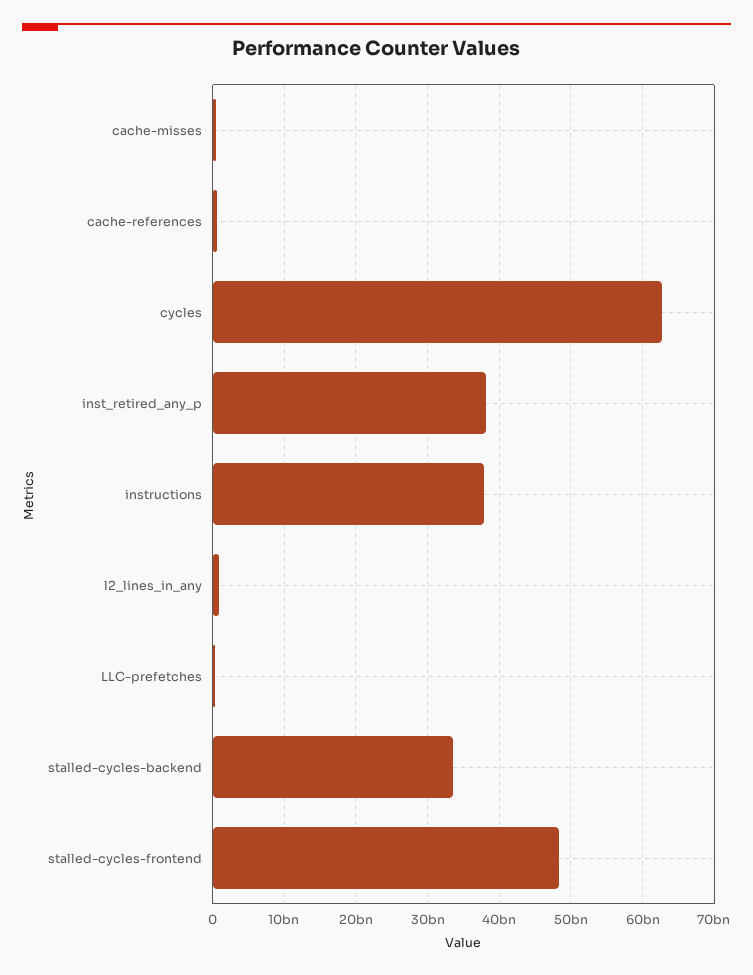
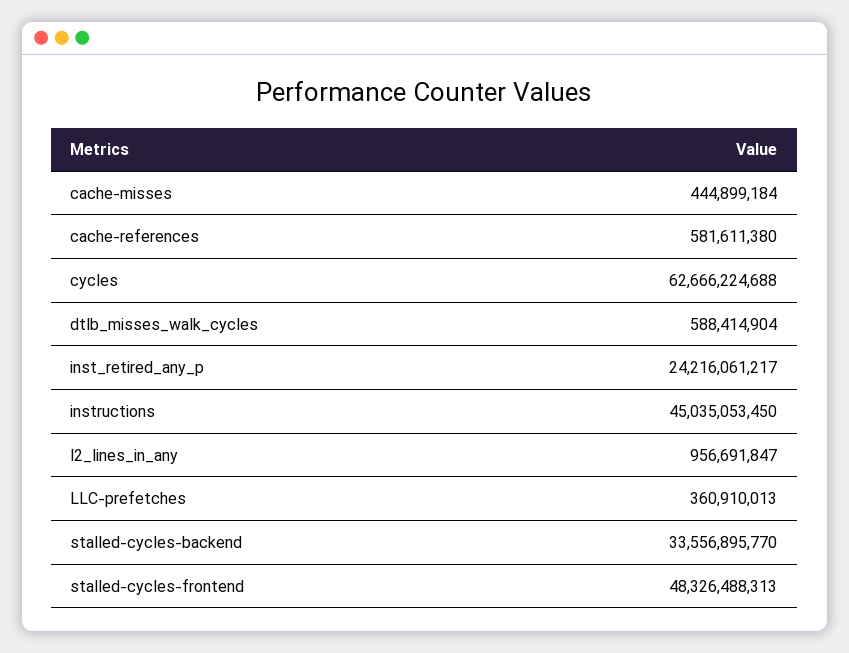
inst_retired_any_p: 38000000000 -> 24216061217
instructions: 38000000000 -> 45035053450
dtlb_misses_walk_cycles: none -> 588414904

